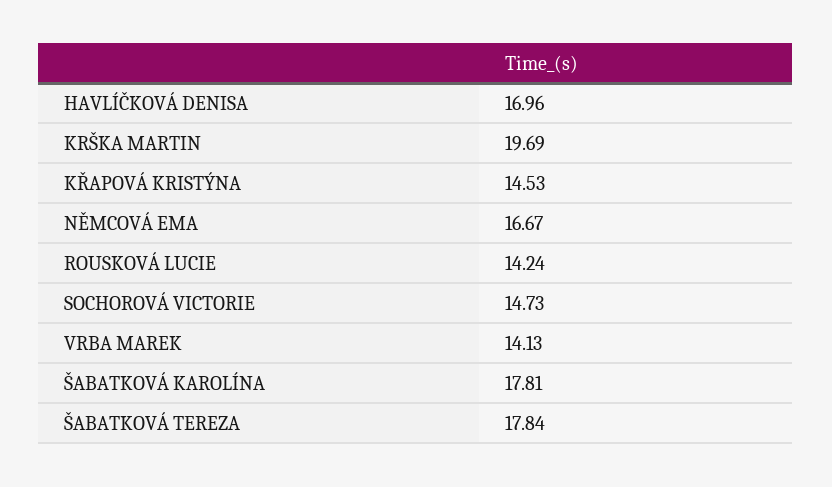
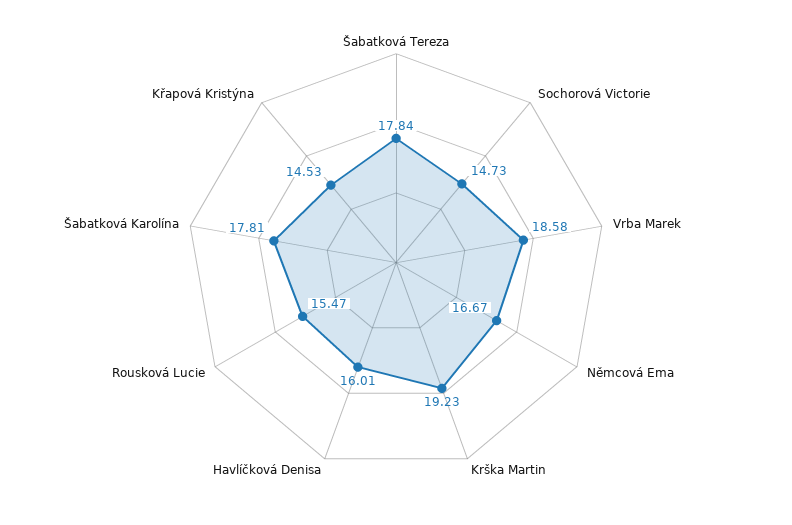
HAVLÍČKOVÁ DENISA: 16.96 -> 16.01
KRŠKA MARTIN: 19.69 -> 19.23
ROUSKOVÁ LUCIE: 14.24 -> 15.47
VRBA MAREK: 14.13 -> 18.58

